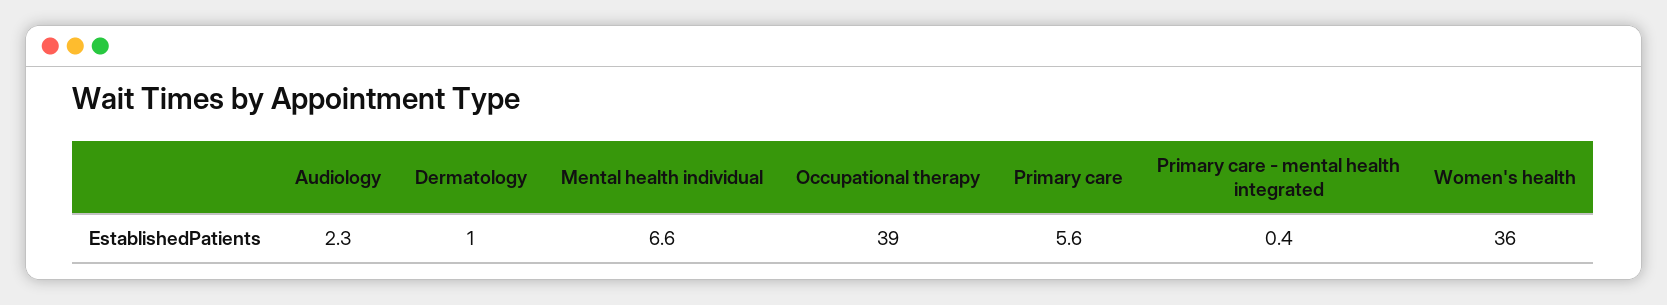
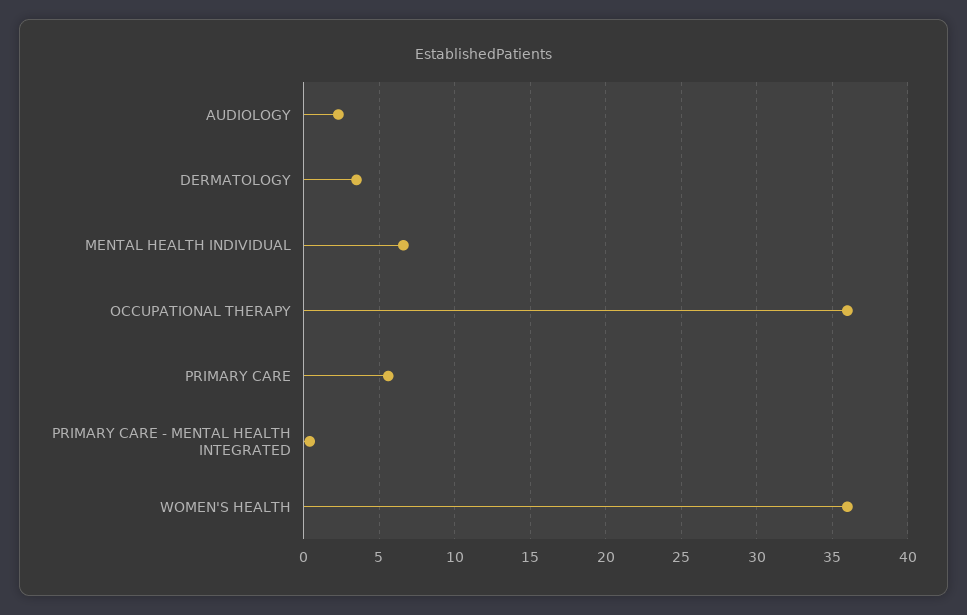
Dermatology: 1 -> 3.5
Occupational therapy: 39 -> 36

